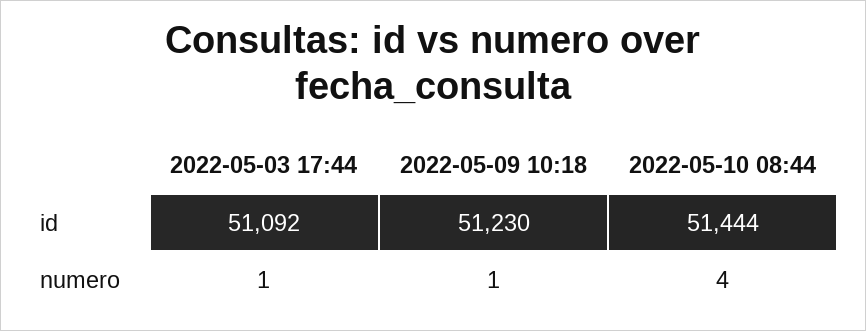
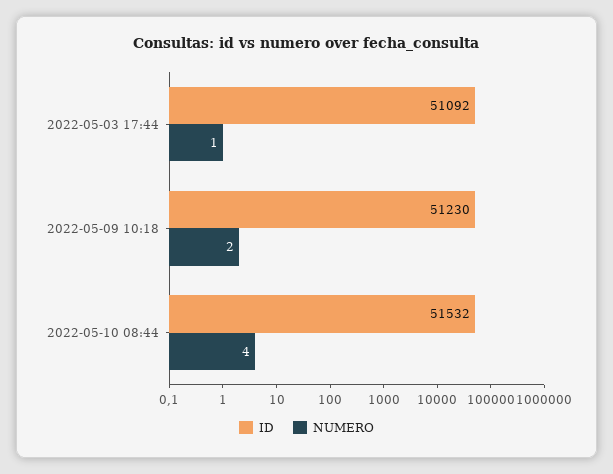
id, 2022-05-10 08:44: 51444 -> 51532
numero, 2022-05-09 10:18: 1 -> 2

